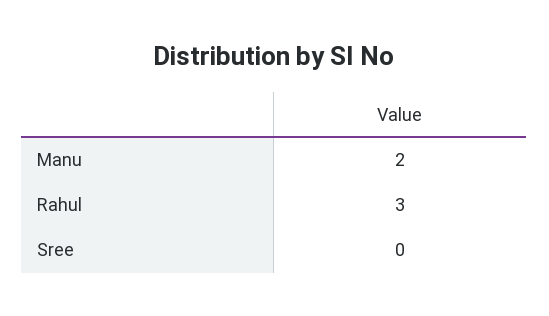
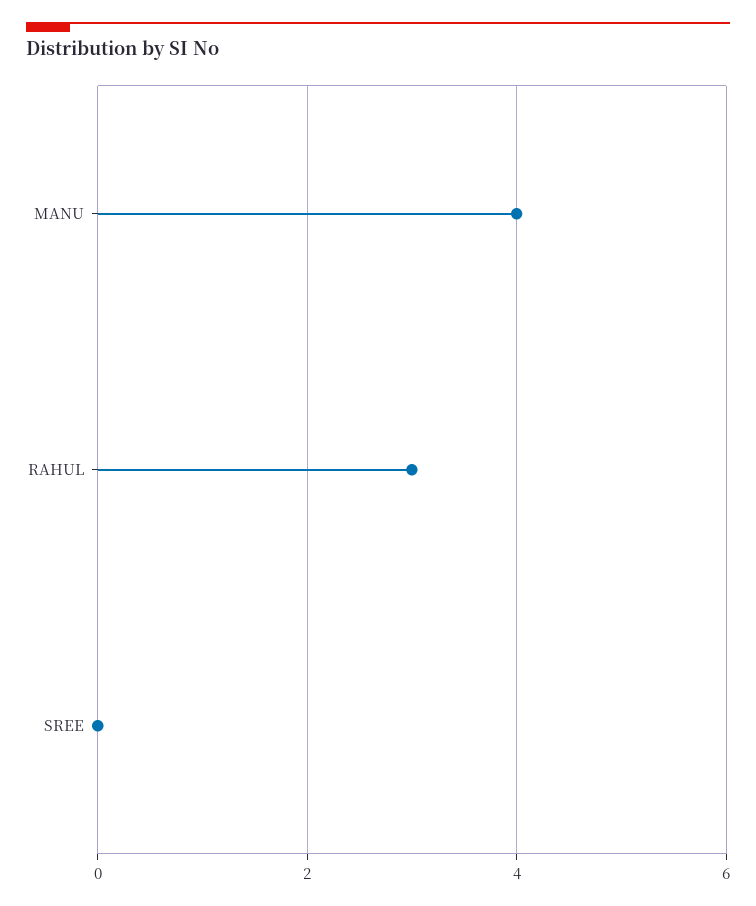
Manu: 2 -> 4

